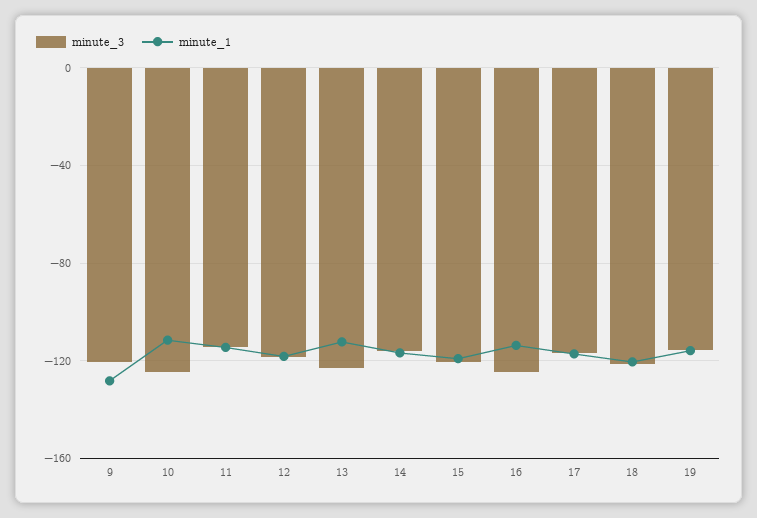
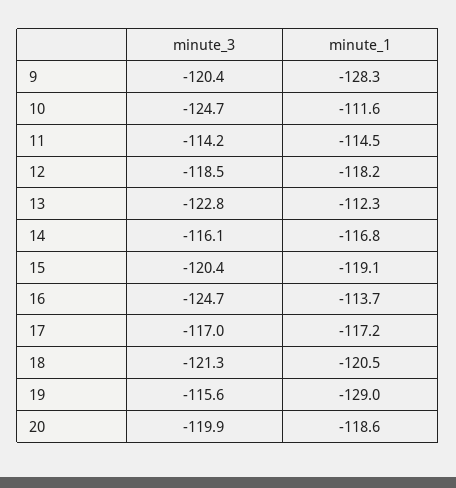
minute_1, 19: -115 -> -129
minute_3, 20: none -> -119.9
minute_1, 20: none -> -118.6

